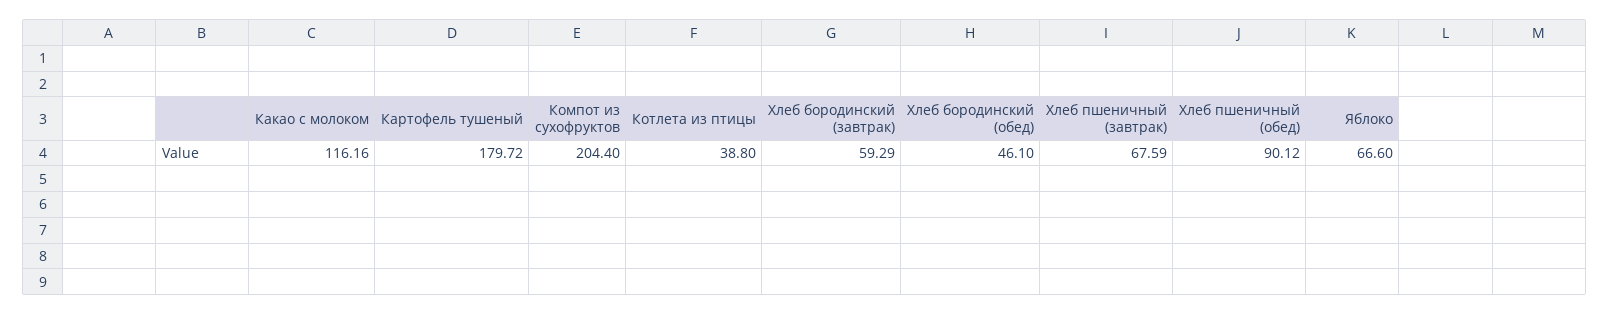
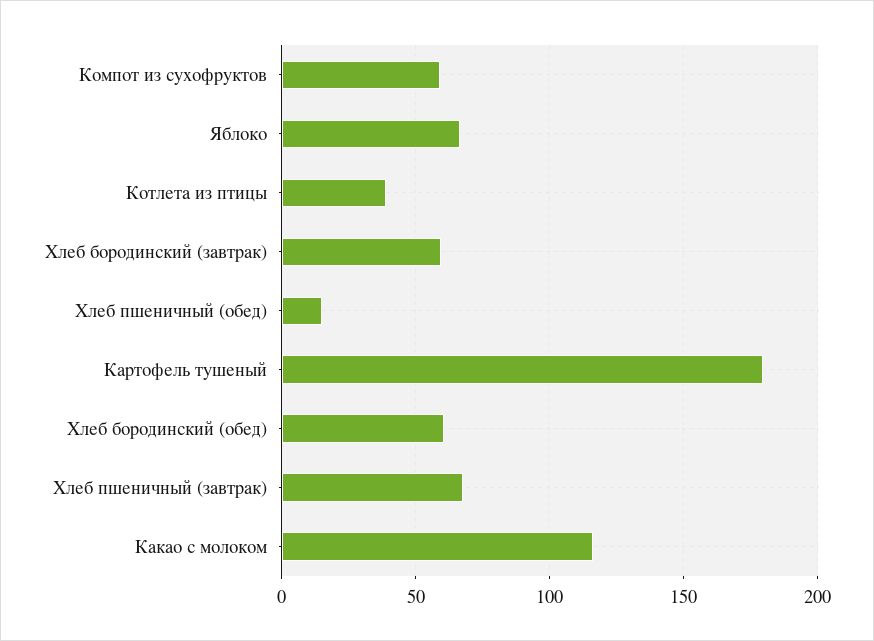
Компот из сухофруктов: 204.4 -> 60
Хлеб бородинский (обед): 46.1 -> 60
Хлеб пшеничный (обед): 90.12 -> 15

